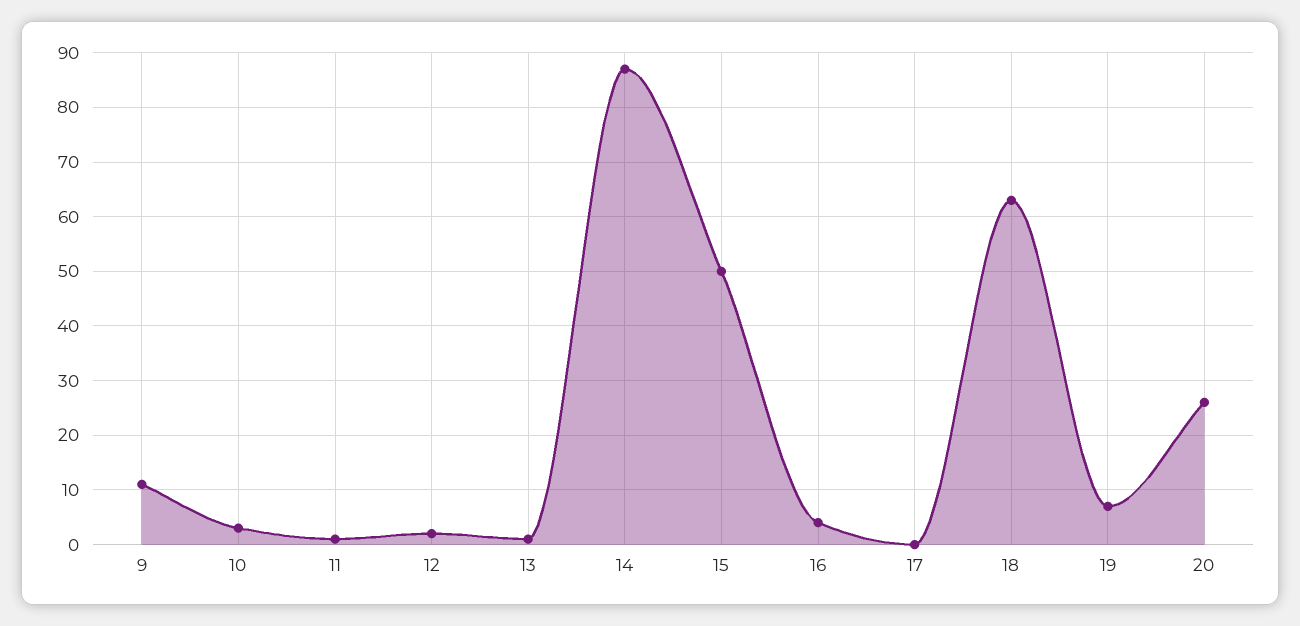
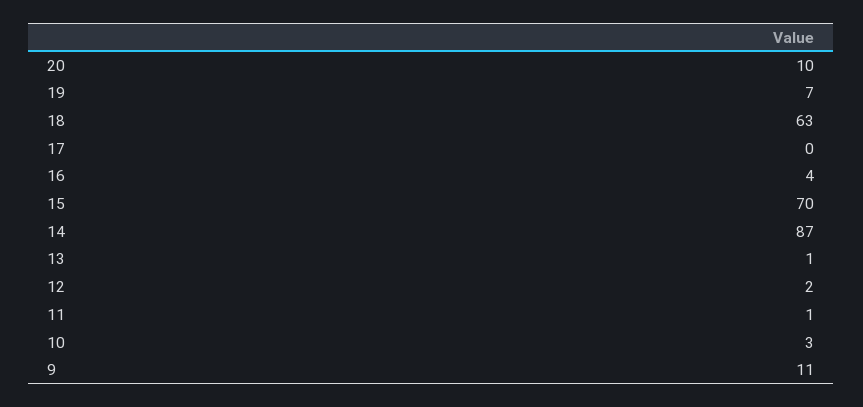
15: 50 -> 70
20: 25 -> 10

